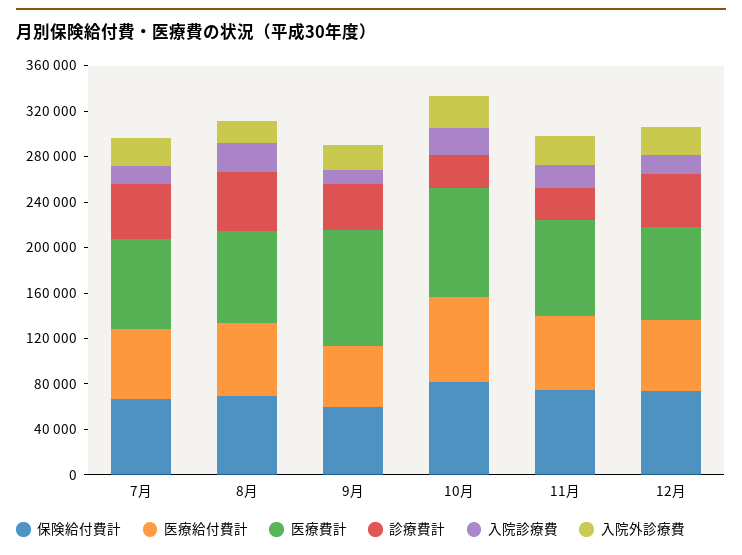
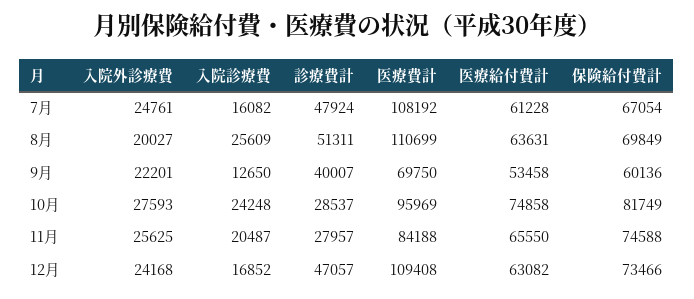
医療費計, 7月: 80000 -> 108192
医療費計, 8月: 80000 -> 110699
医療費計, 9月: 100000 -> 69750
医療費計, 12月: 80000 -> 109408

